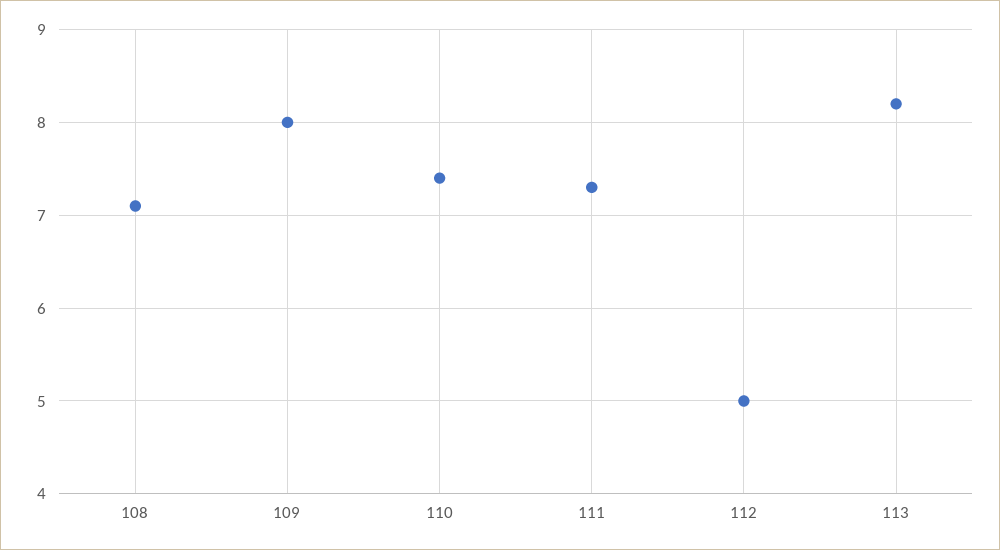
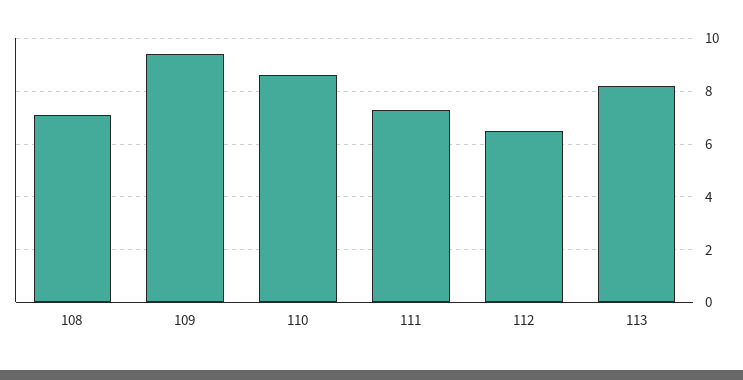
109: 8 -> 9.5
110: 7.4 -> 8.5
112: 5 -> 6.5

